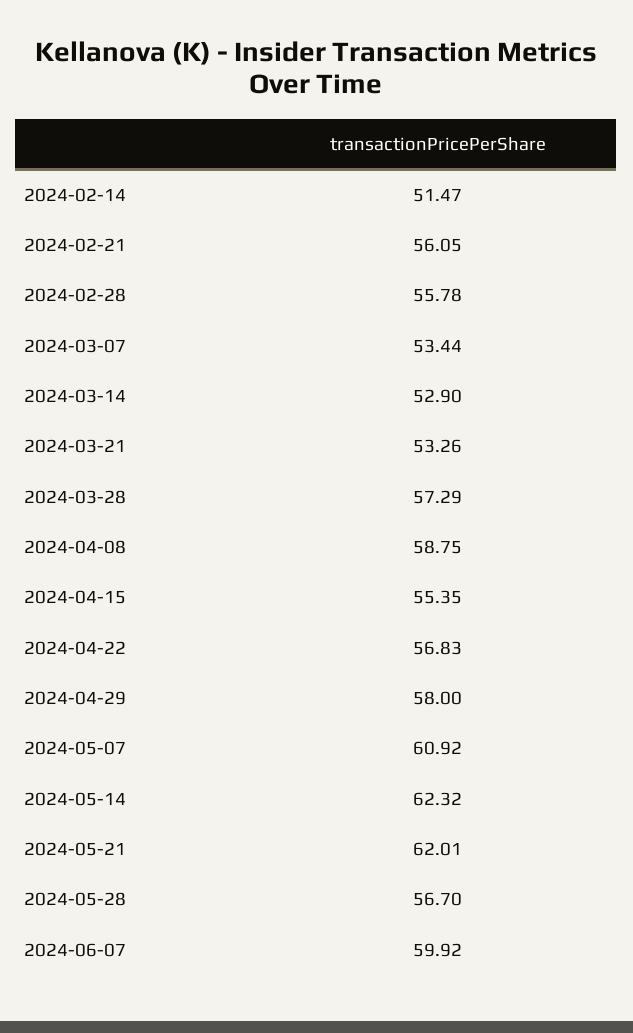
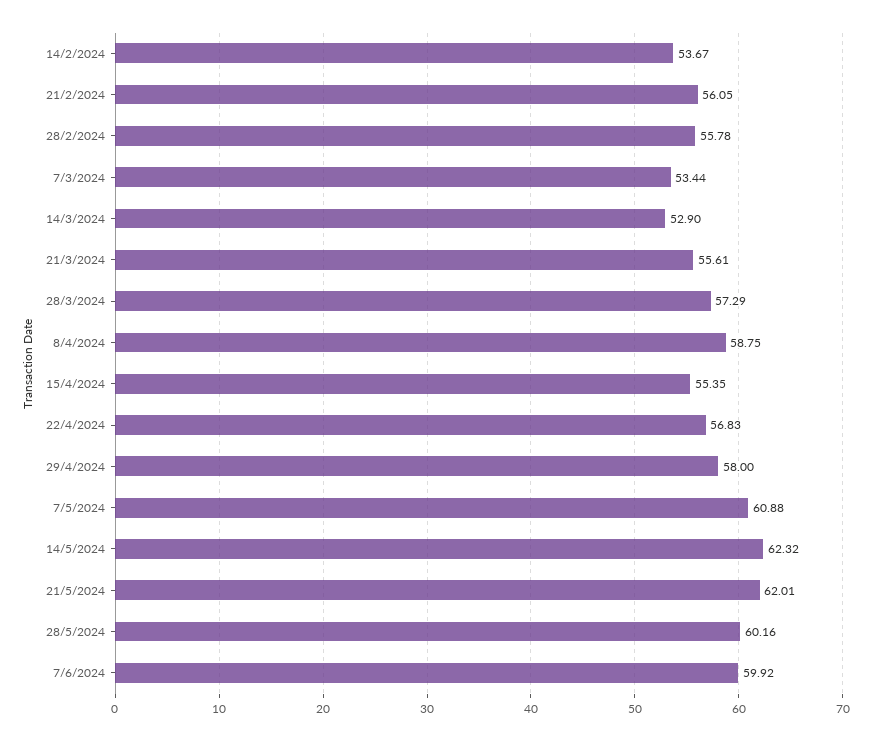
2024-02-14: 51.47 -> 53.67
2024-03-21: 53.26 -> 55.61
2024-05-07: 60.92 -> 60.88
2024-05-28: 56.7 -> 60.16

